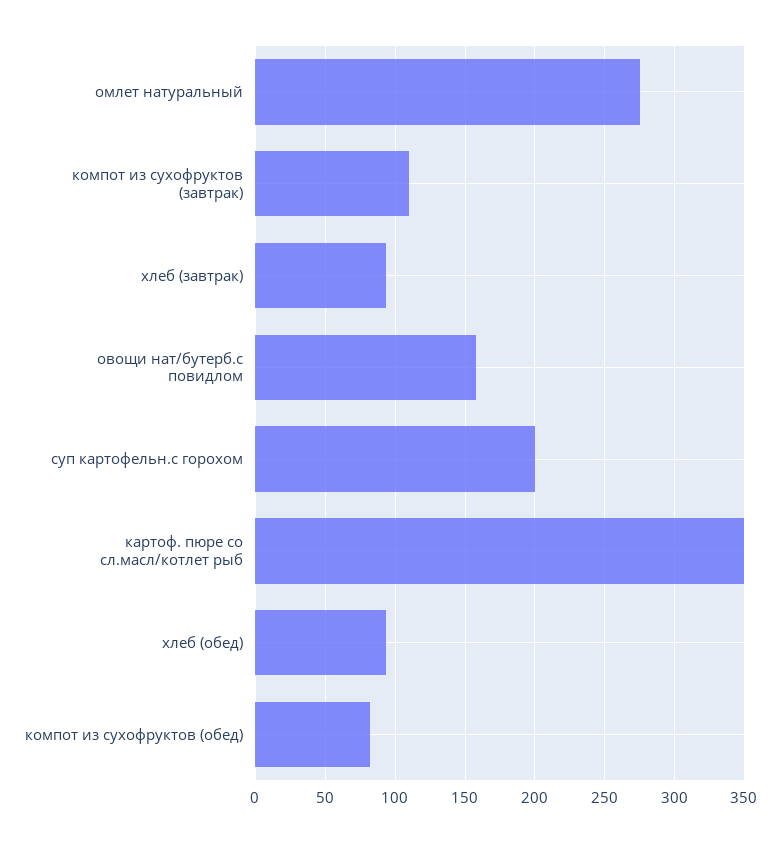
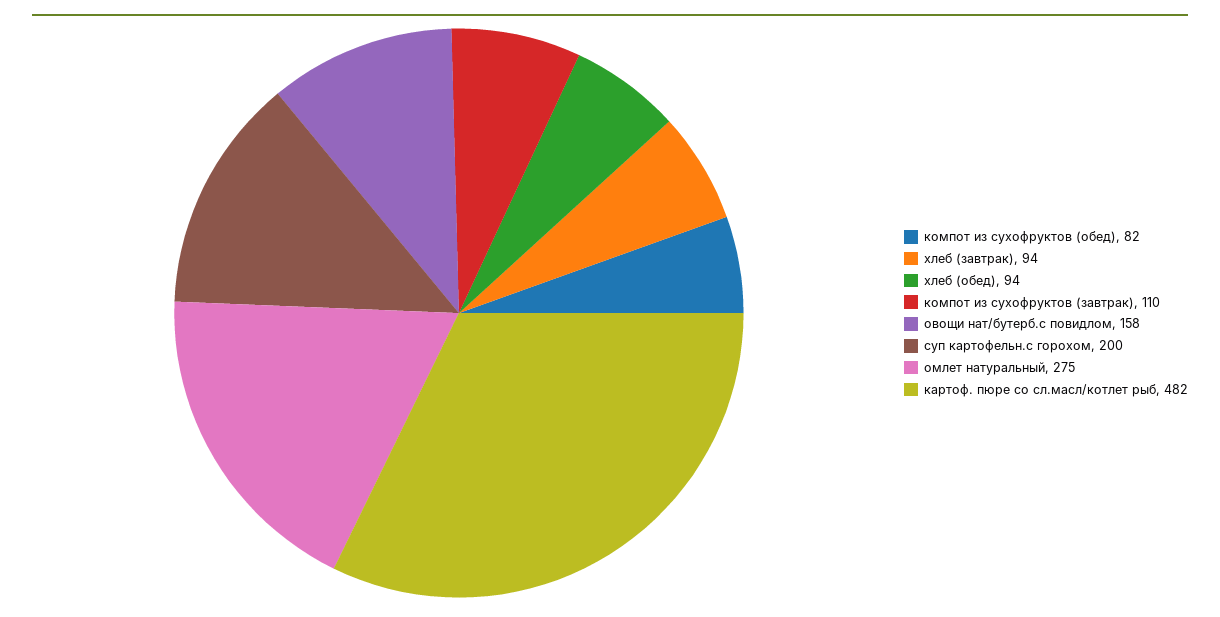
картоф. пюре со сл.масл/котлет рыб: 350 -> 482

